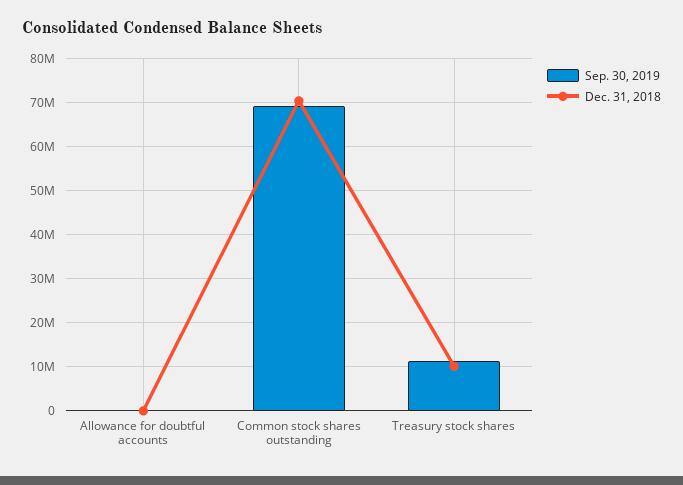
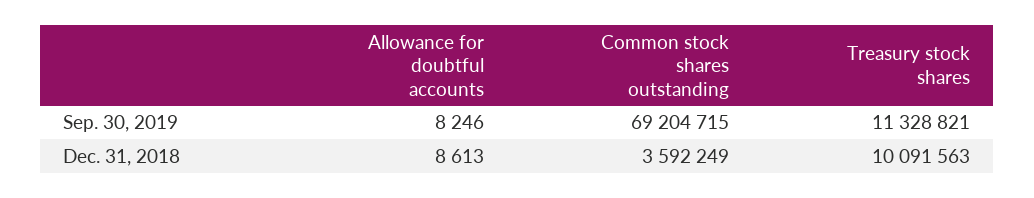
Dec. 31, 2018, Common stock shares outstanding: 70000000 -> 3592249

